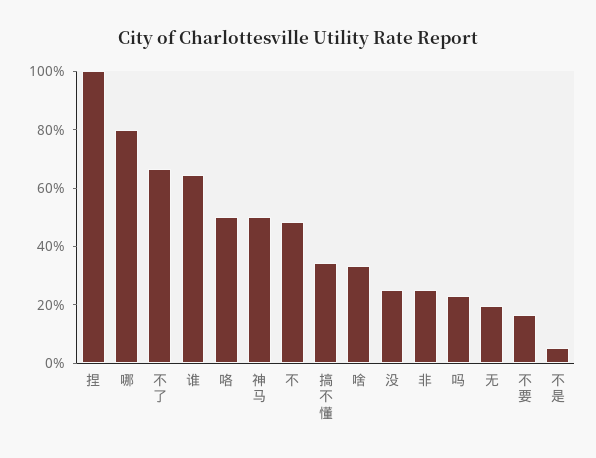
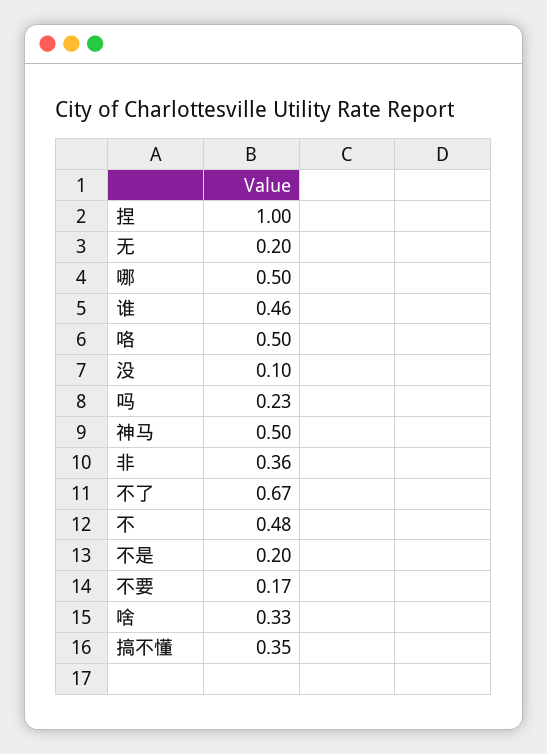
哪: 0.8 -> 0.5
谁: 0.65 -> 0.46
没: 0.25 -> 0.1
非: 0.25 -> 0.36
不是: 0.05 -> 0.2

